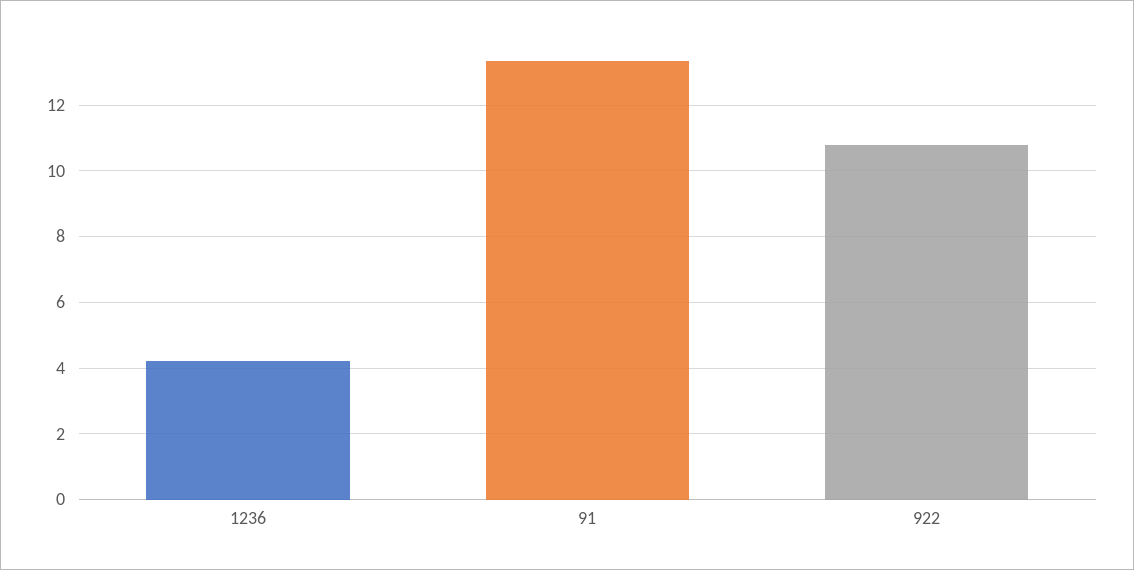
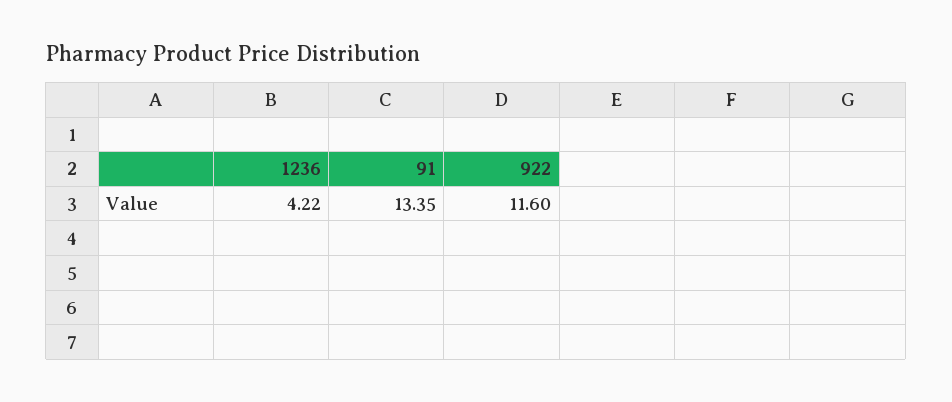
922: 10.8 -> 11.6

